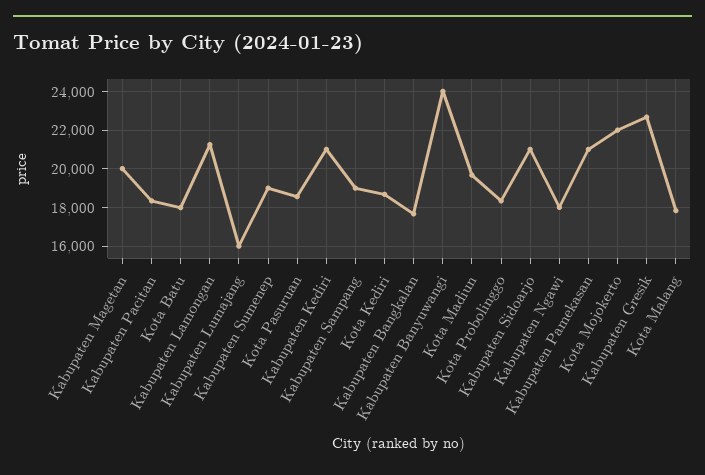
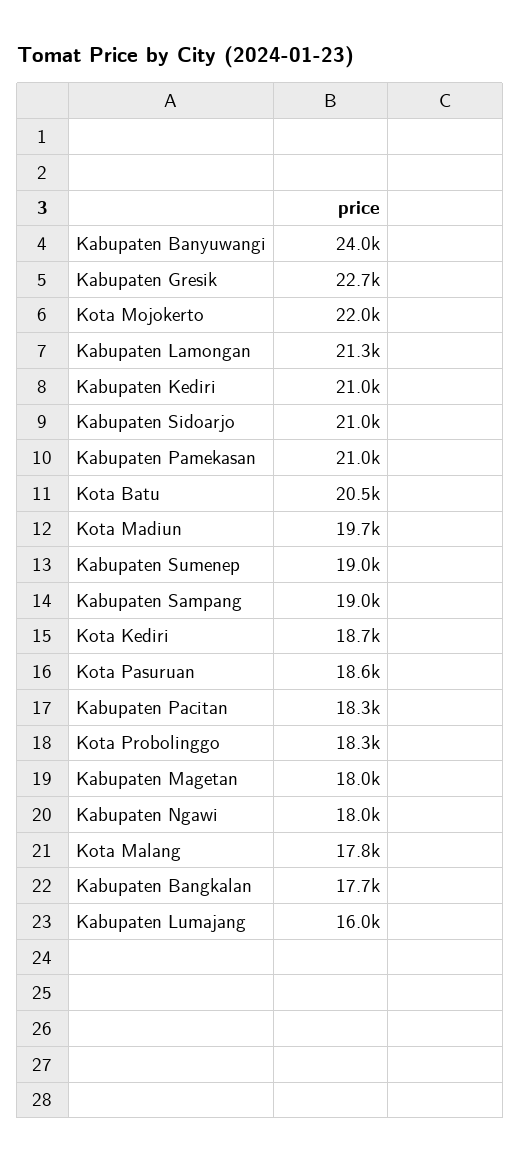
Kabupaten Magetan: 20000 -> 18000
Kota Batu: 18000 -> 20500

